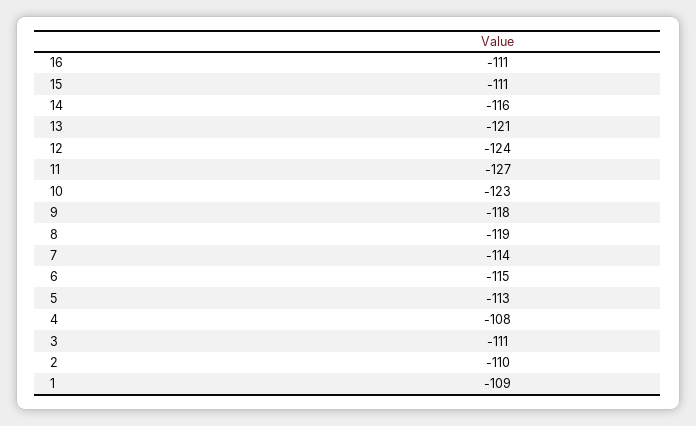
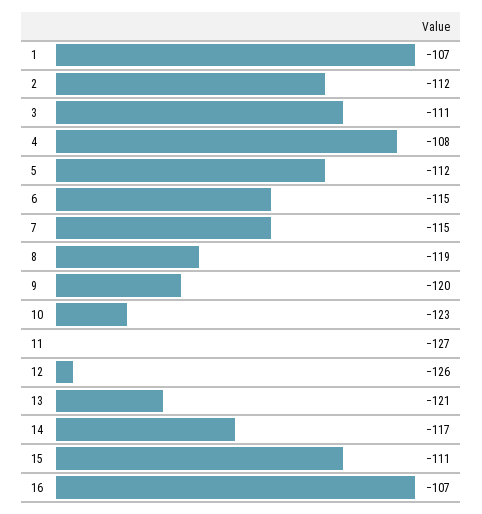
16: -111 -> -107
14: -116 -> -117
12: -124 -> -126
9: -118 -> -120
7: -114 -> -115
5: -113 -> -112
2: -110 -> -112
1: -109 -> -107

